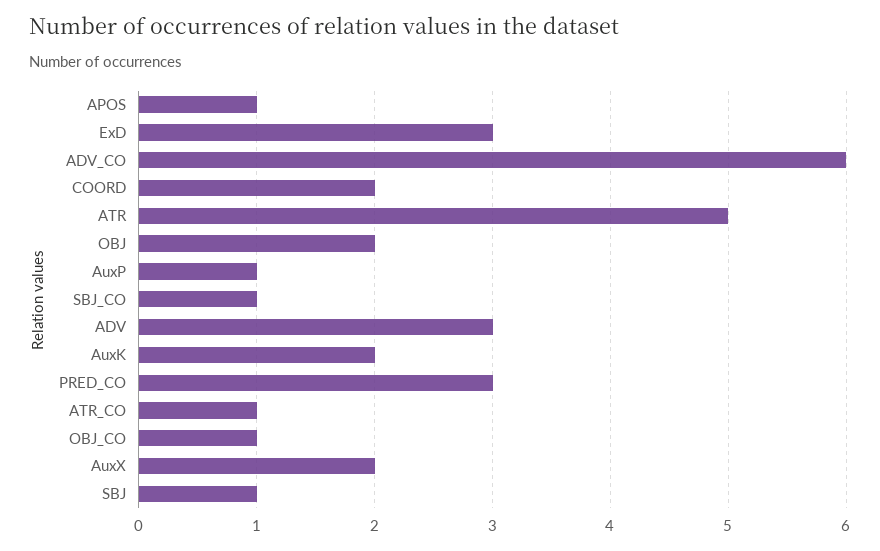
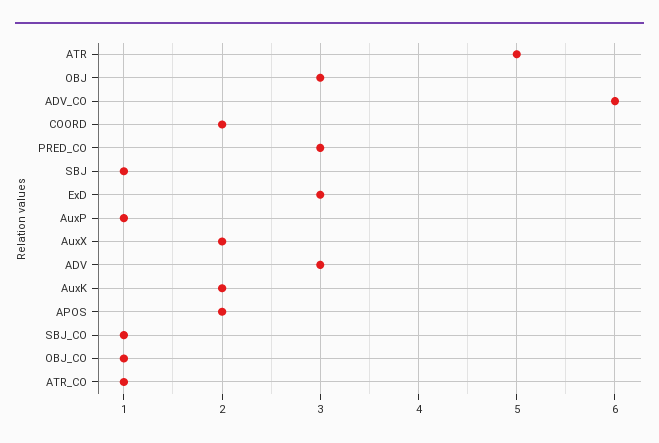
APOS: 1 -> 2
OBJ: 2 -> 3

